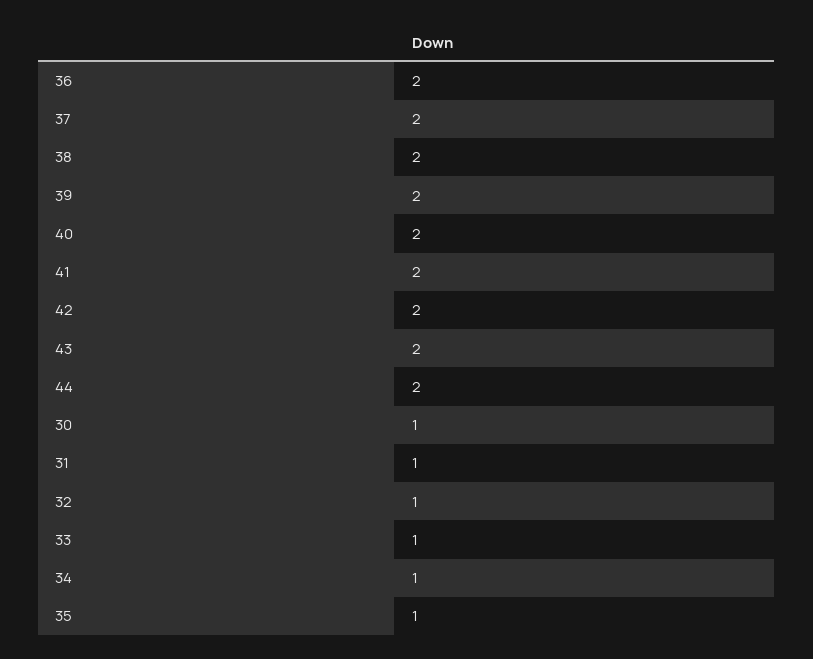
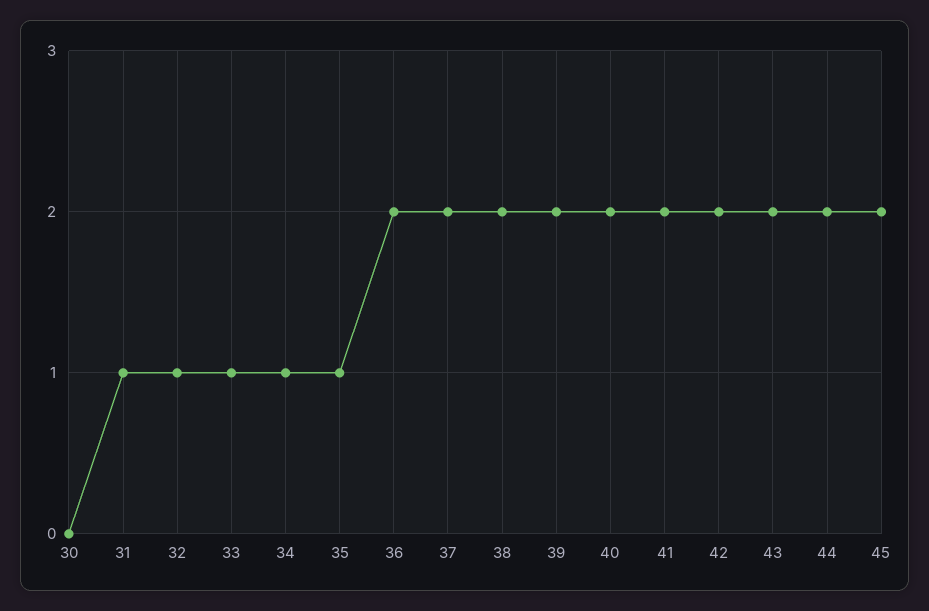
30: 1 -> 0
45: none -> 2

